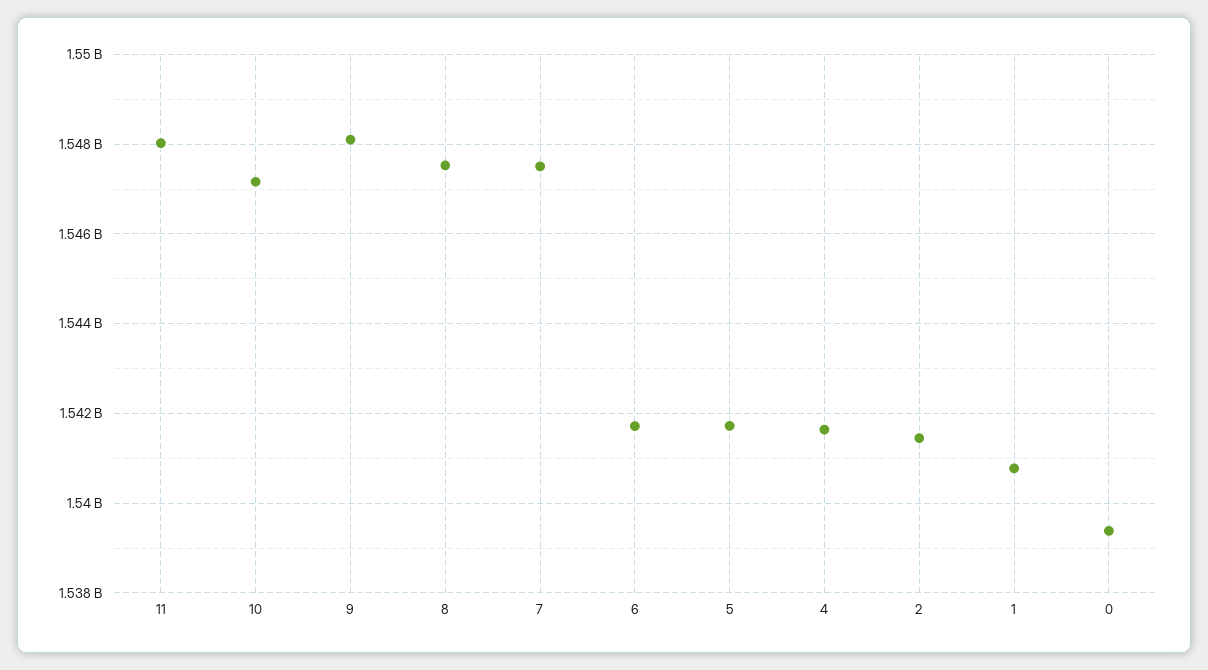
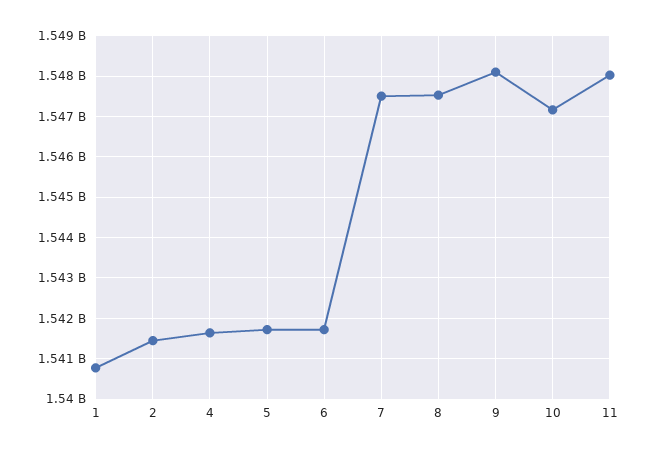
0: 1539400000 -> none

